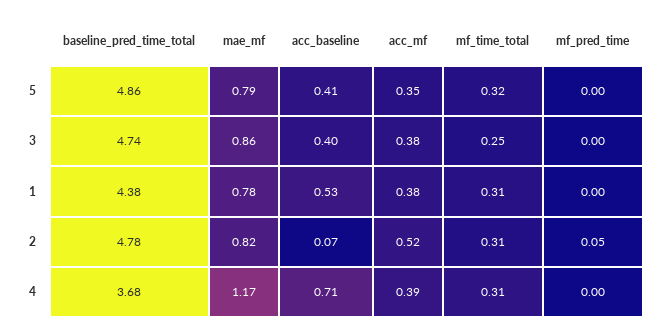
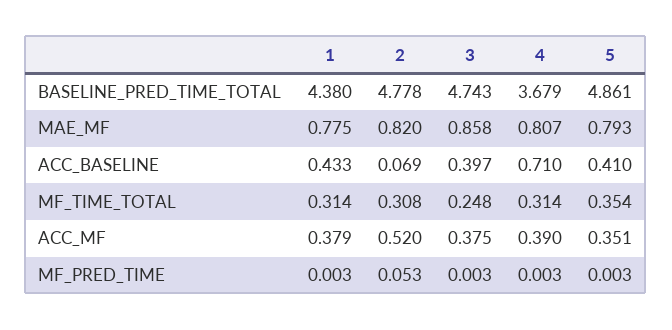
mf_time_total, 5: 0.32 -> 0.354
acc_baseline, 1: 0.53 -> 0.433
mae_mf, 4: 1.17 -> 0.807

